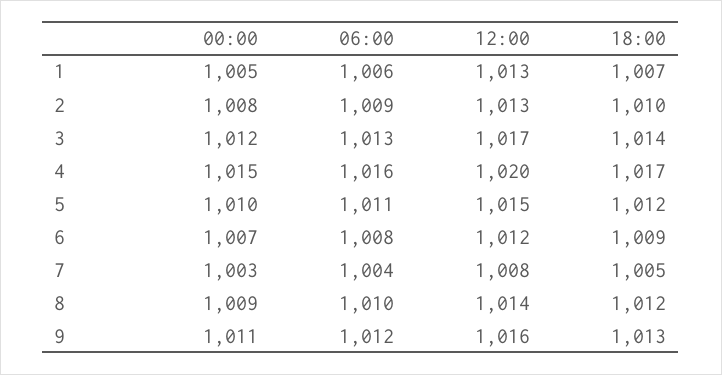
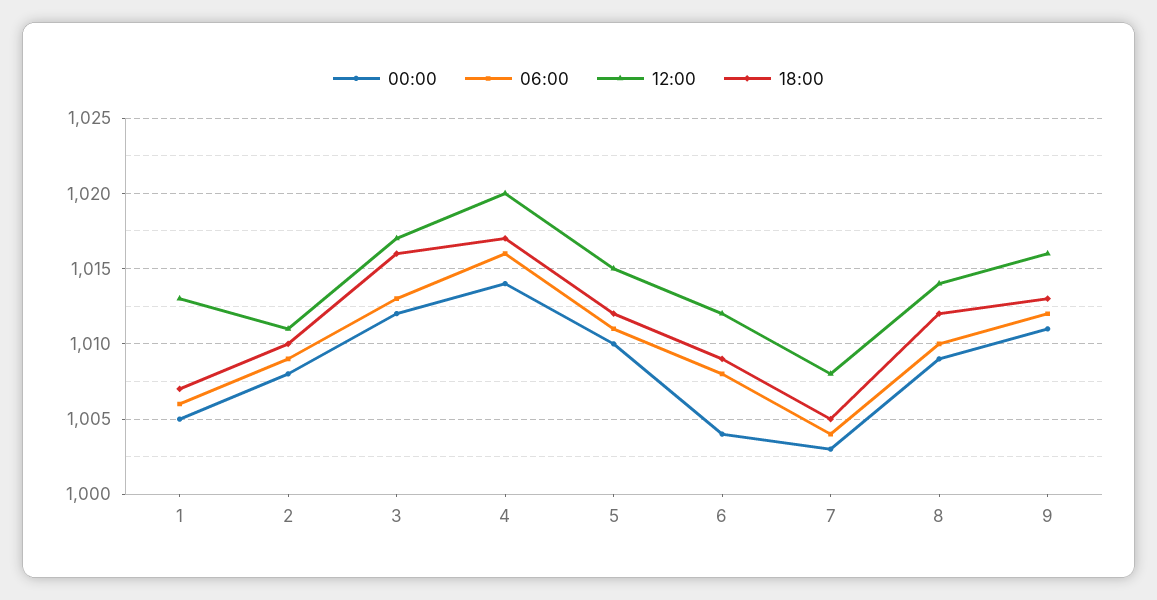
12:00, 2: 1013 -> 1011
18:00, 3: 1014 -> 1016
00:00, 4: 1015 -> 1014
00:00, 6: 1007 -> 1004

